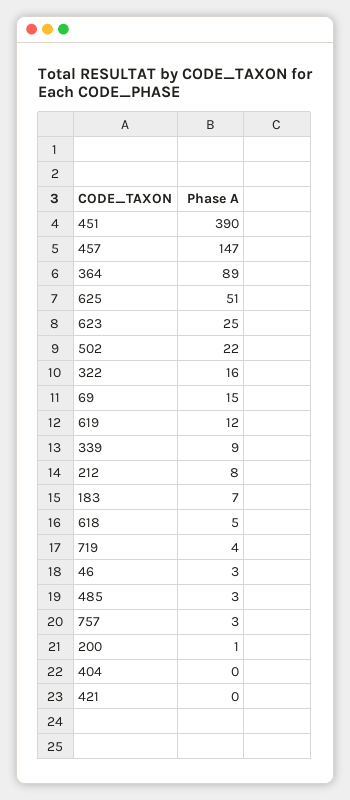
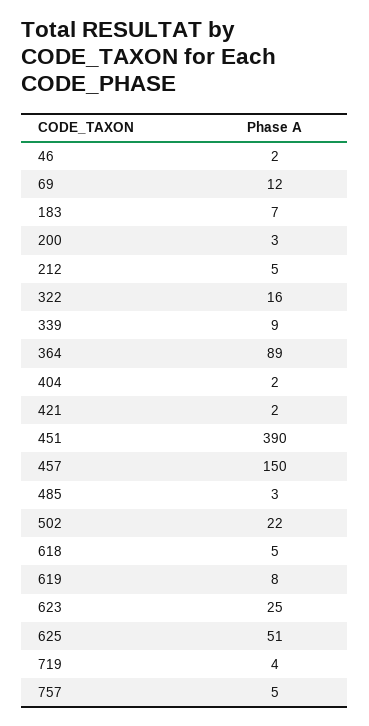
457: 147 -> 150
69: 15 -> 12
619: 12 -> 8
212: 8 -> 5
46: 3 -> 2
757: 3 -> 5
200: 1 -> 3
404: 0 -> 2
421: 0 -> 2

